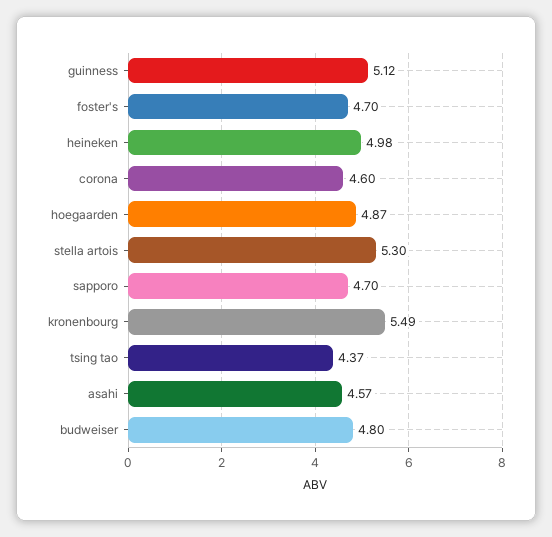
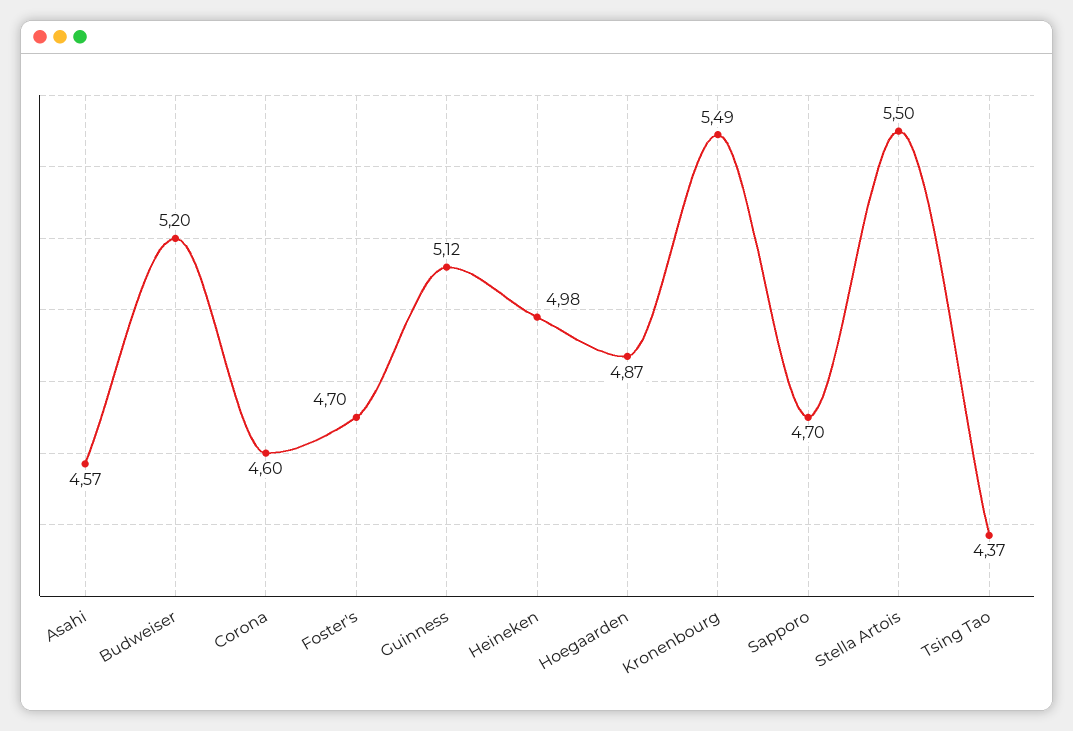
stella artois: 5.3 -> 5.5
budweiser: 4.8 -> 5.2

